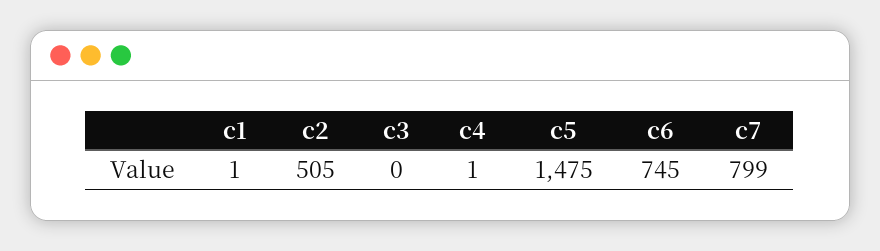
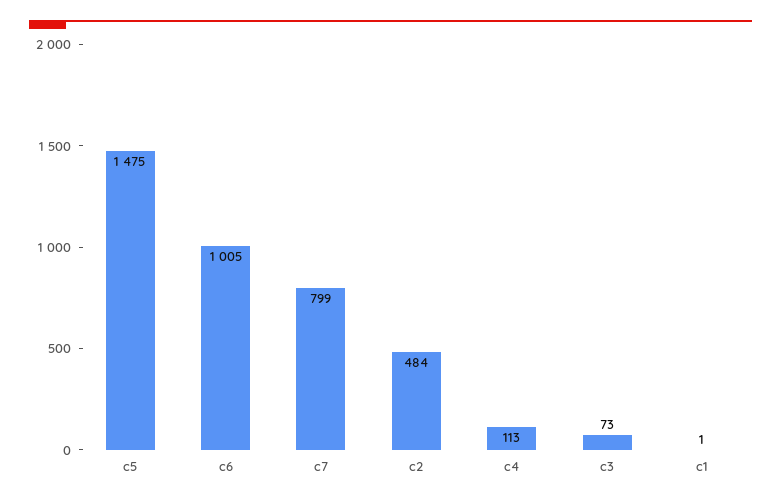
c2: 505 -> 484
c3: 0 -> 73
c4: 1 -> 113
c6: 745 -> 1005

